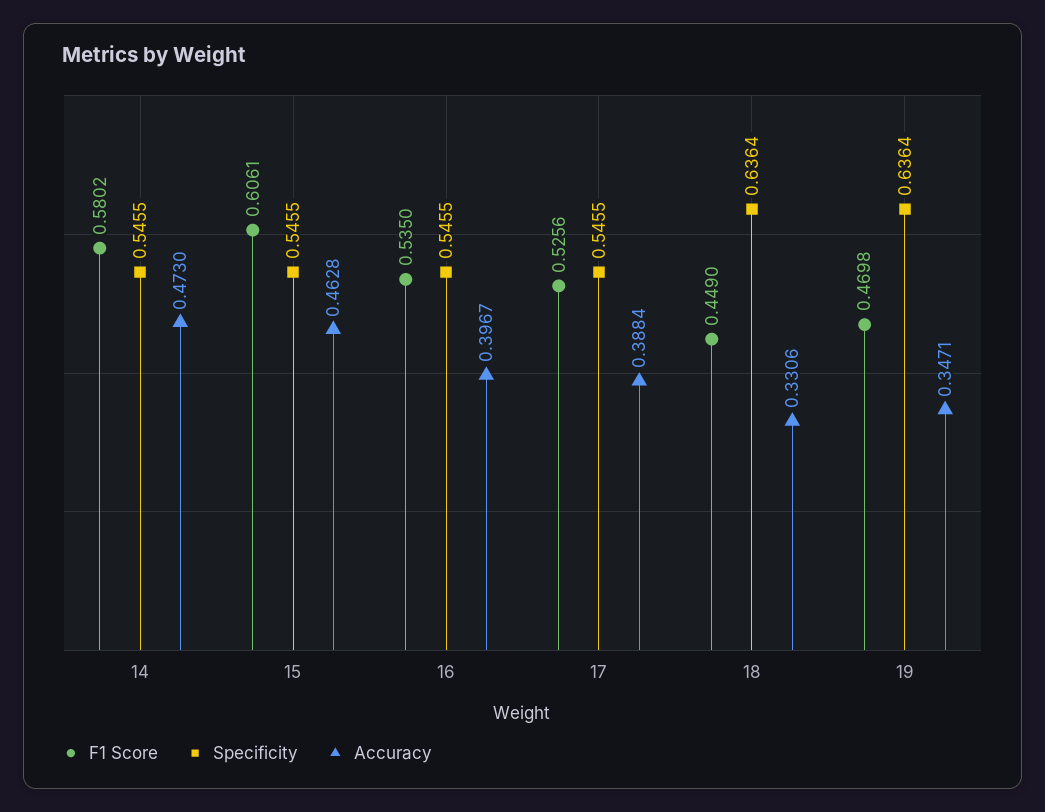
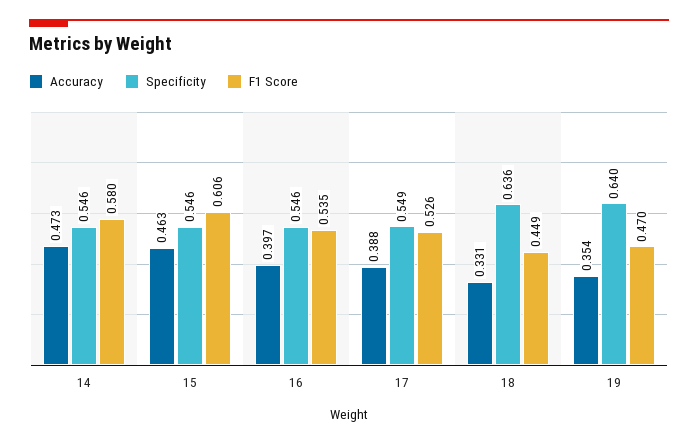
Specificity, 17: 0.5455 -> 0.549
Specificity, 19: 0.6364 -> 0.64
Accuracy, 19: 0.3471 -> 0.354

